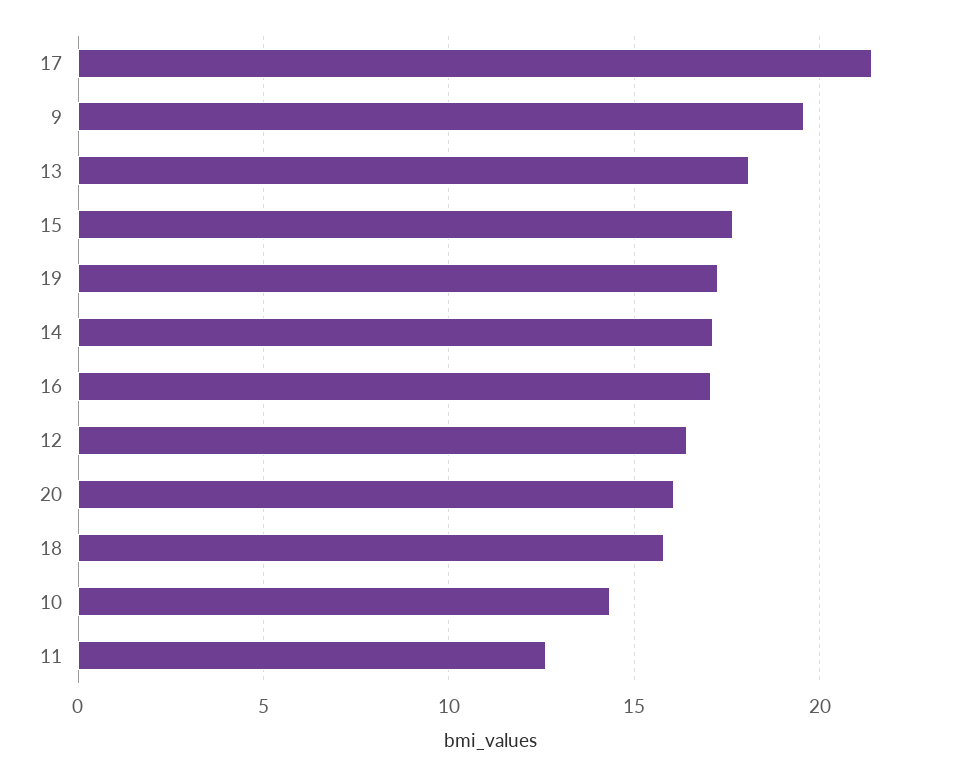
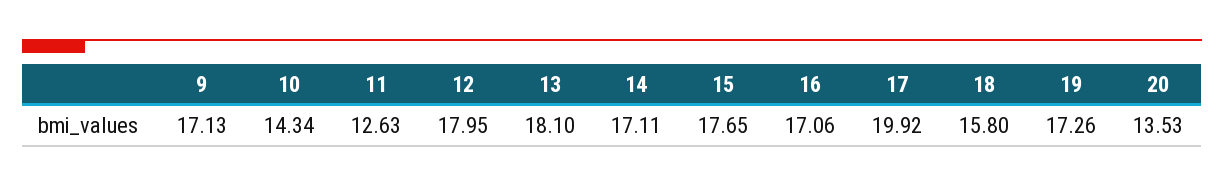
17: 21.5 -> 19.92
9: 19.5 -> 17.13
12: 16.5 -> 17.95
20: 16 -> 13.53

